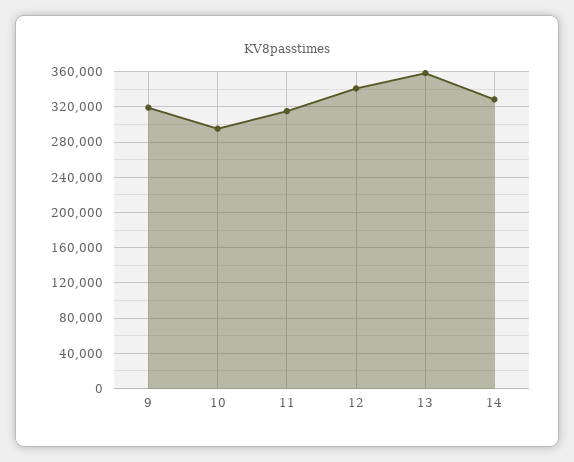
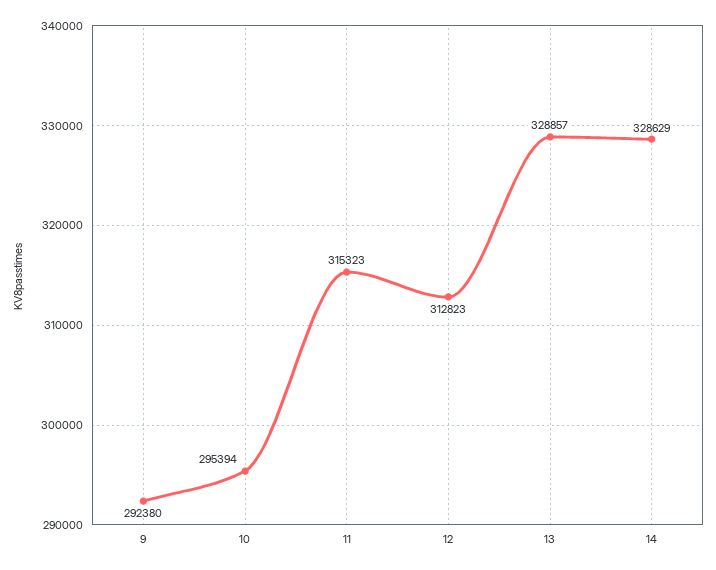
9: 320000 -> 292380
12: 340000 -> 312823
13: 360000 -> 328857

